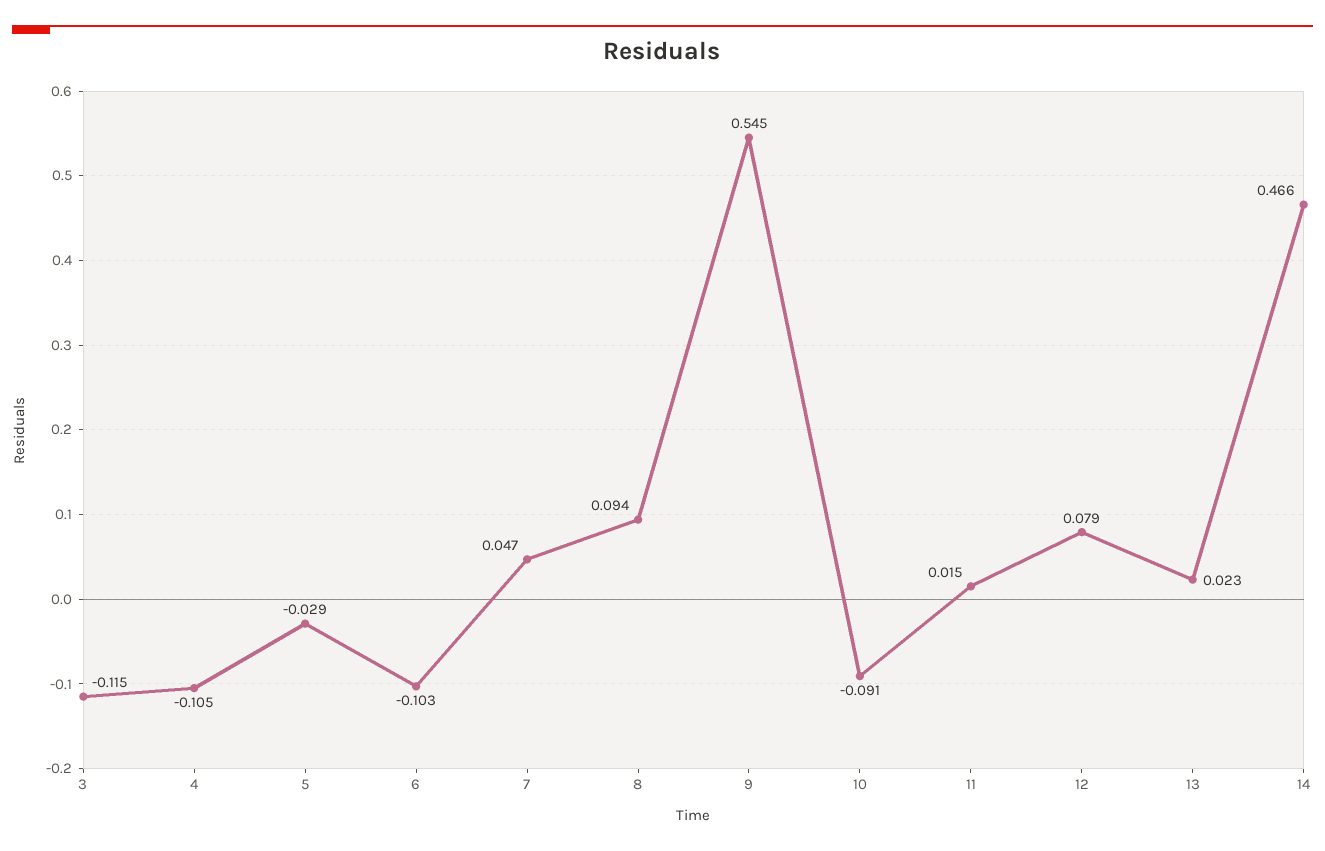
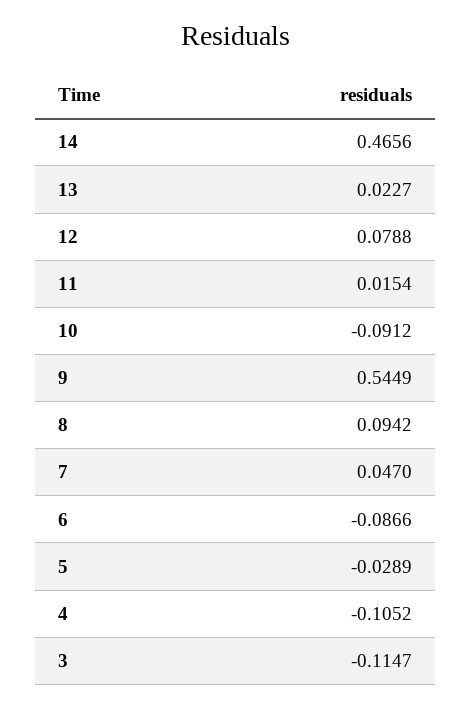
6: -0.103 -> -0.0866

